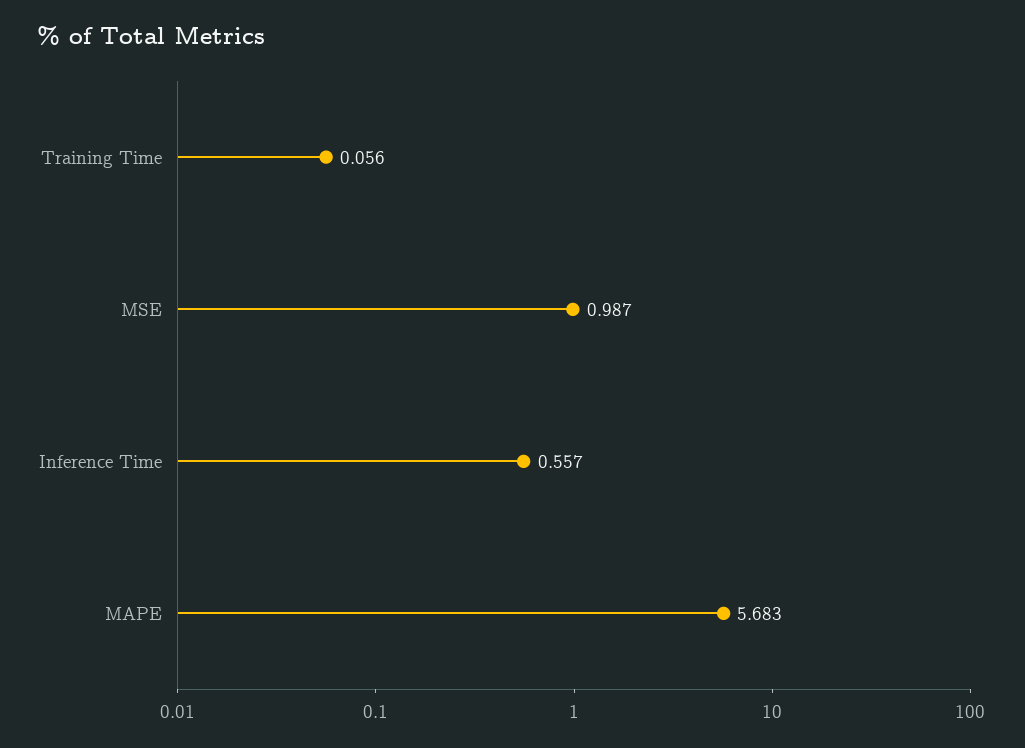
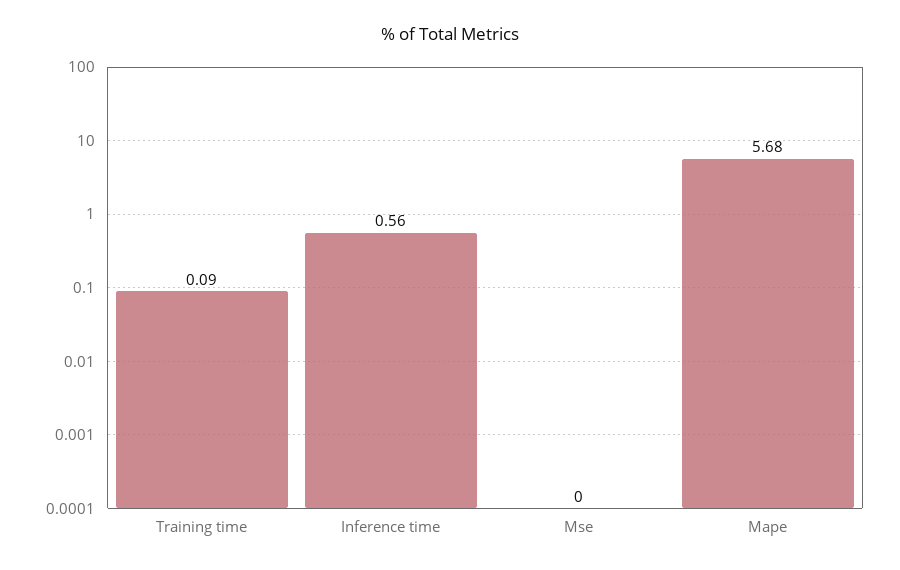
Training Time: 0.056 -> 0.09
MSE: 0.987 -> 0

